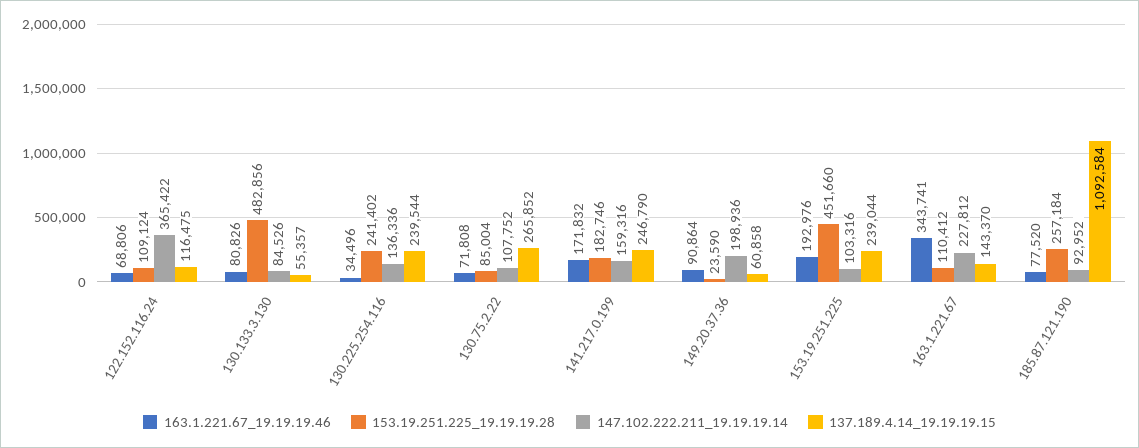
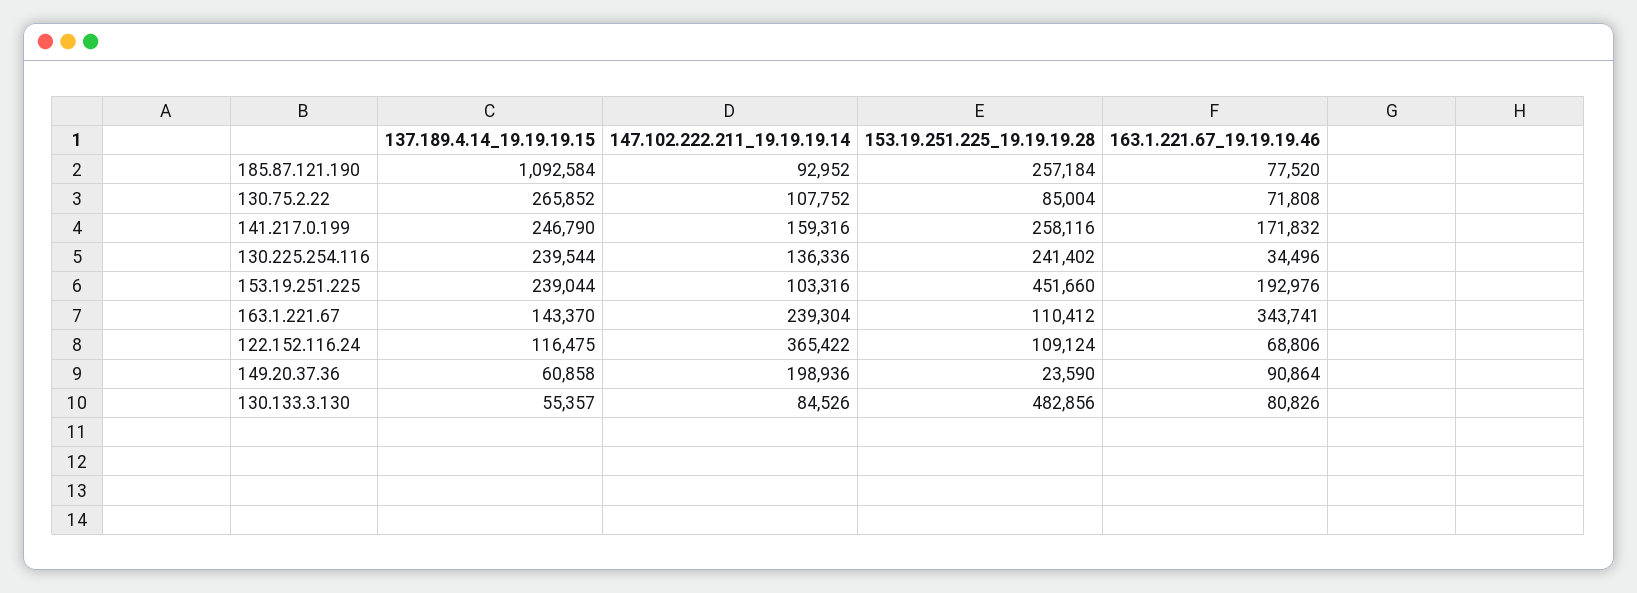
153.19.251.225_19.19.19.28, 141.217.0.199: 182746 -> 258116
147.102.222.211_19.19.19.14, 163.1.221.67: 227812 -> 239304

